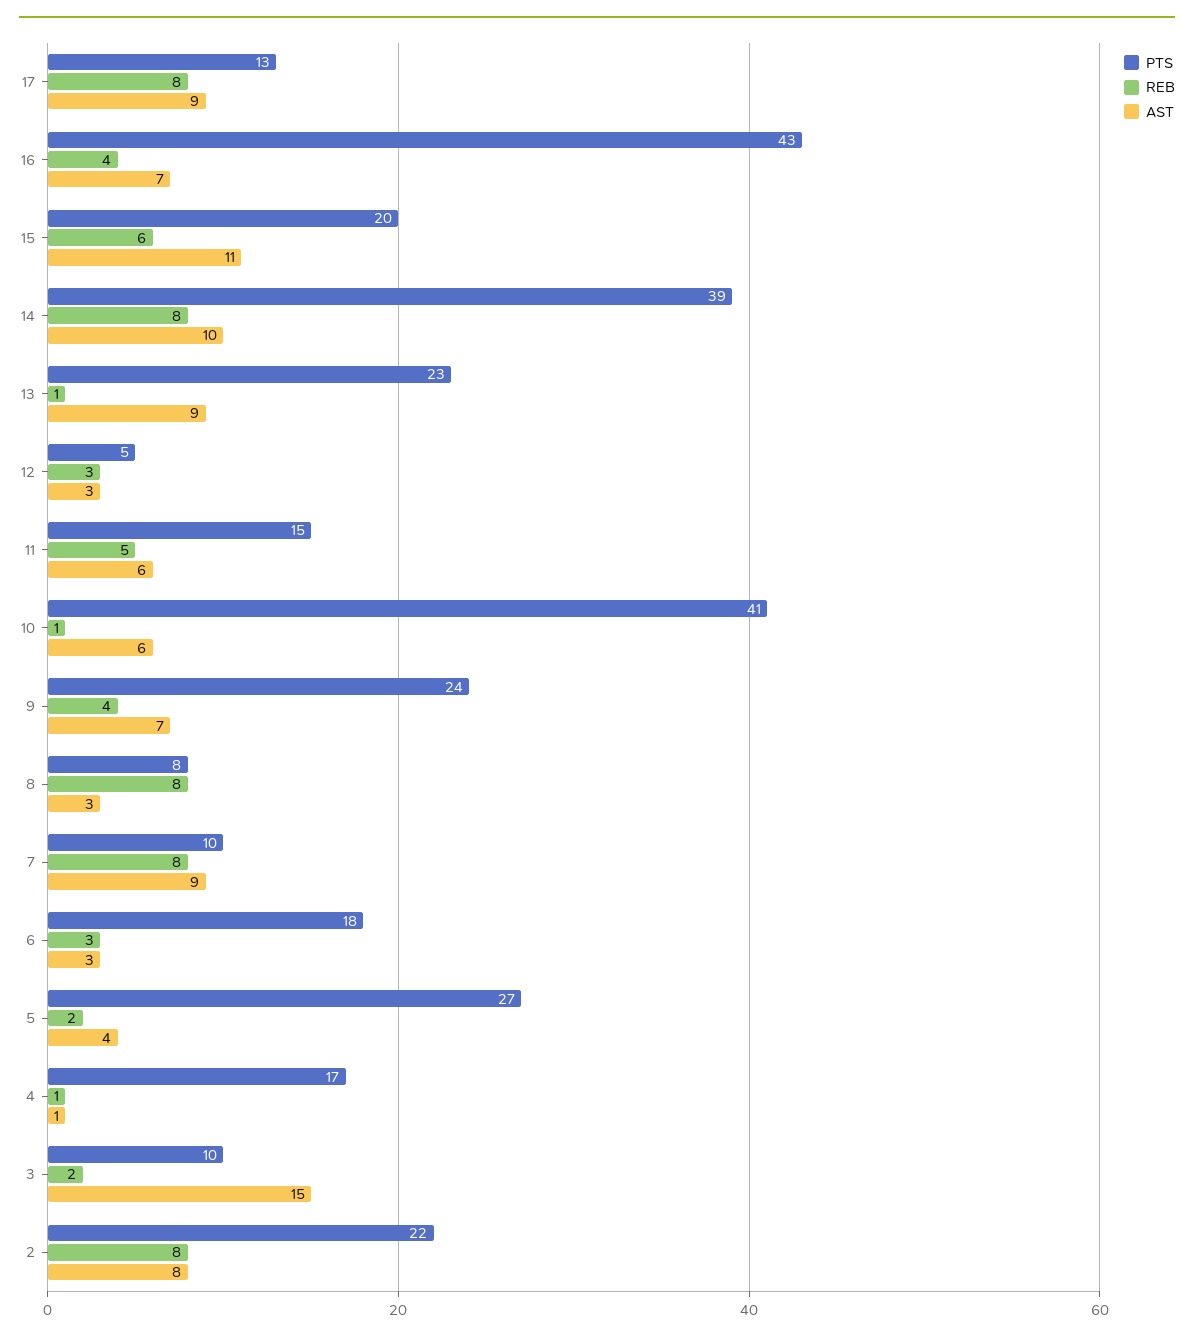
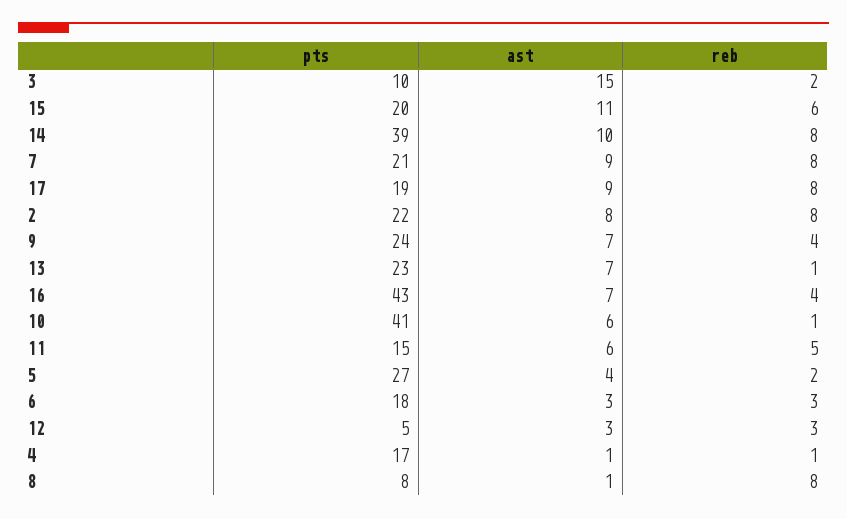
PTS, 17: 13 -> 19
AST, 13: 9 -> 7
AST, 8: 3 -> 1
PTS, 7: 10 -> 21

